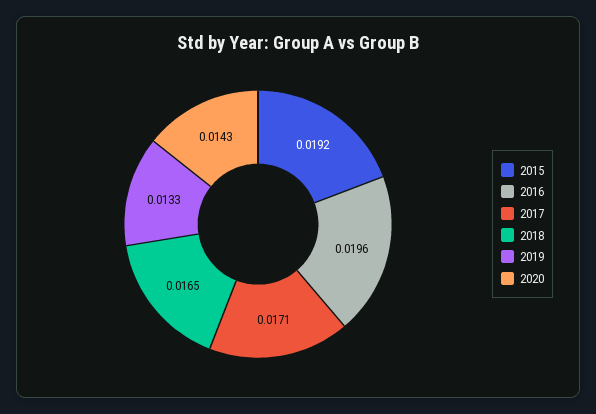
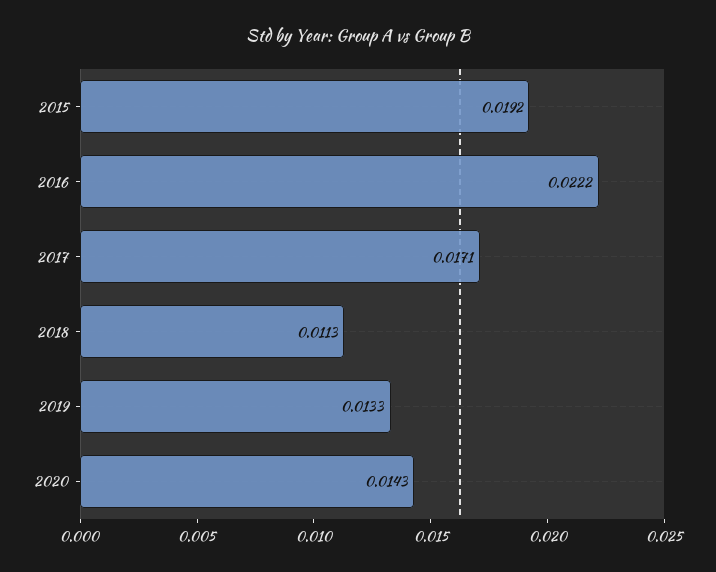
2016: 0.0196 -> 0.0222
2018: 0.0165 -> 0.0113

